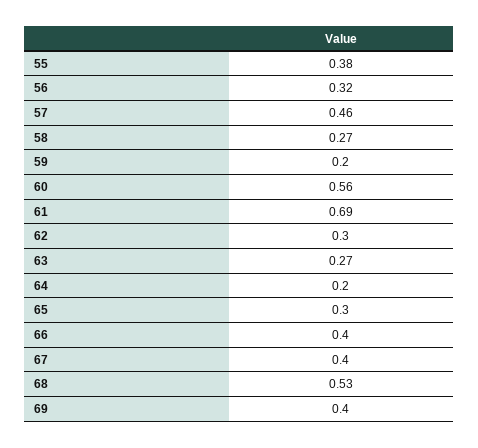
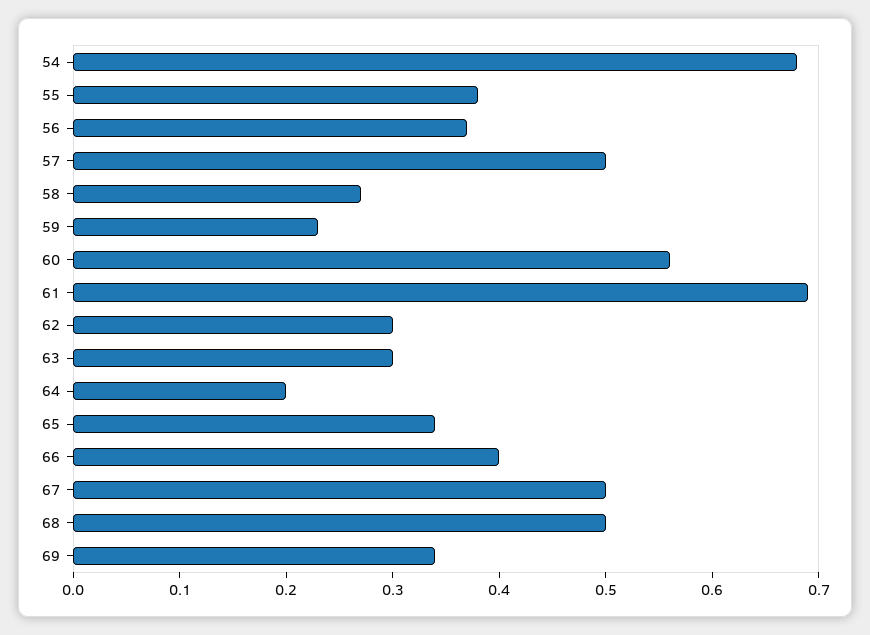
56: 0.32 -> 0.37
57: 0.46 -> 0.5
59: 0.2 -> 0.23
63: 0.27 -> 0.3
65: 0.3 -> 0.34
67: 0.4 -> 0.5
68: 0.53 -> 0.5
69: 0.4 -> 0.34
54: none -> 0.68

